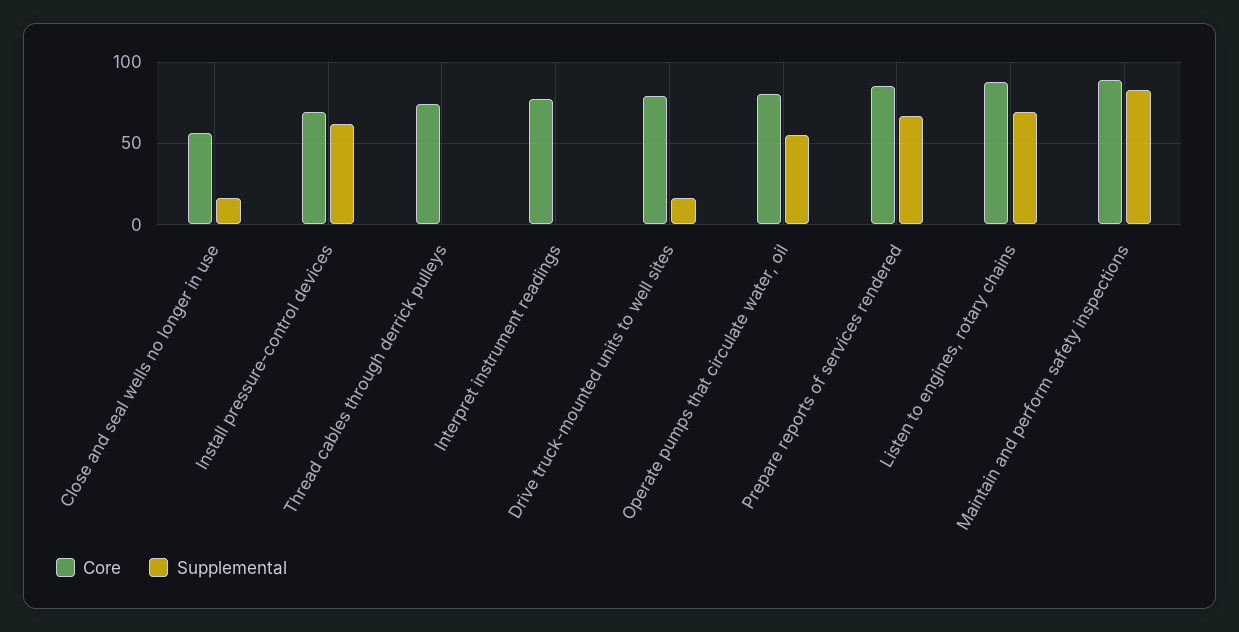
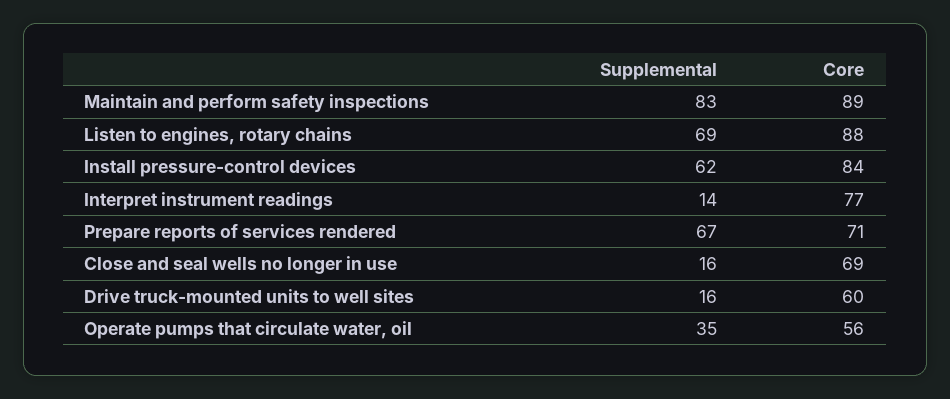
Core, Close and seal wells no longer in use: 55 -> 69
Core, Install pressure-control devices: 70 -> 84
Core, Thread cables through derrick pulleys: 75 -> none
Supplemental, Thread cables through derrick pulleys: 0 -> none
Supplemental, Interpret instrument readings: 0 -> 14
Core, Drive truck-mounted units to well sites: 80 -> 60
Core, Operate pumps that circulate water, oil: 80 -> 56
Supplemental, Operate pumps that circulate water, oil: 55 -> 35
Core, Prepare reports of services rendered: 85 -> 71

